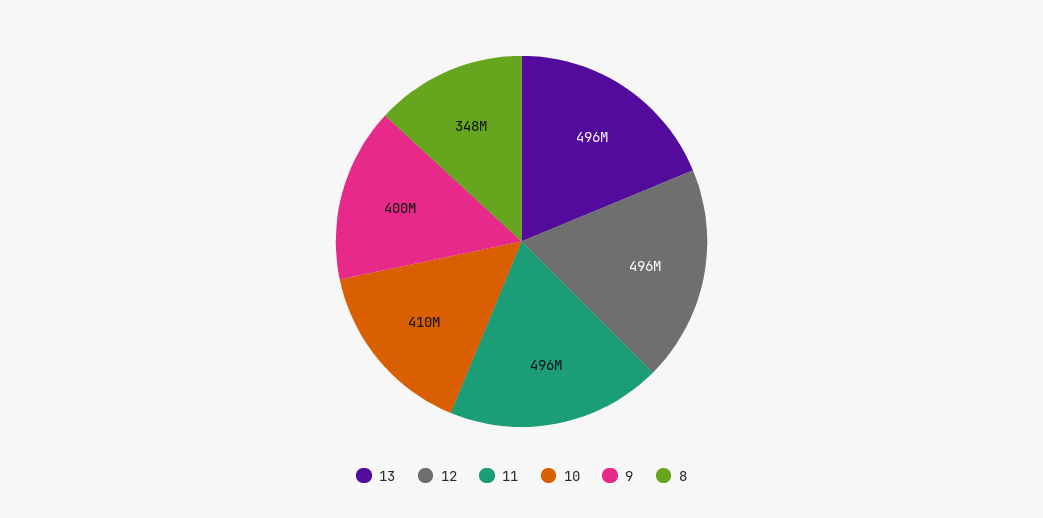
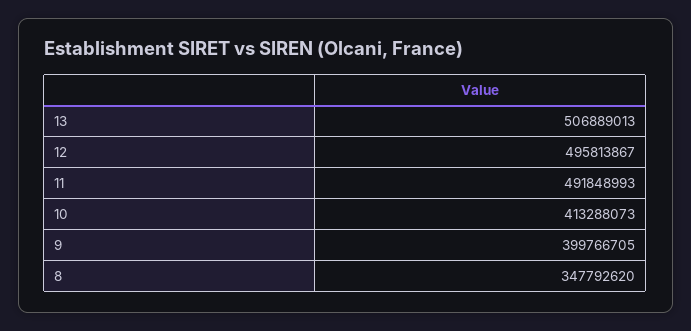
13: 496000000 -> 506889013
11: 496000000 -> 491848993
10: 410000000 -> 413288073

